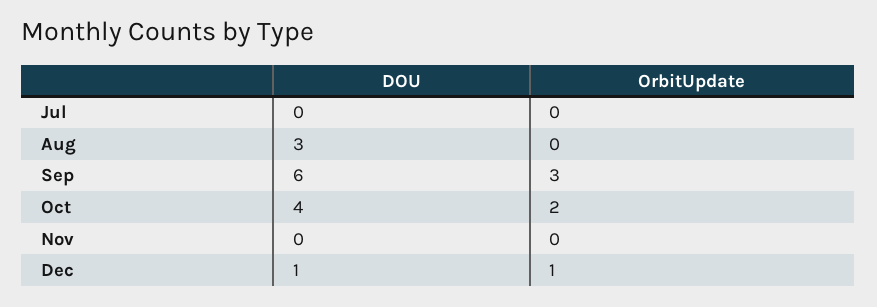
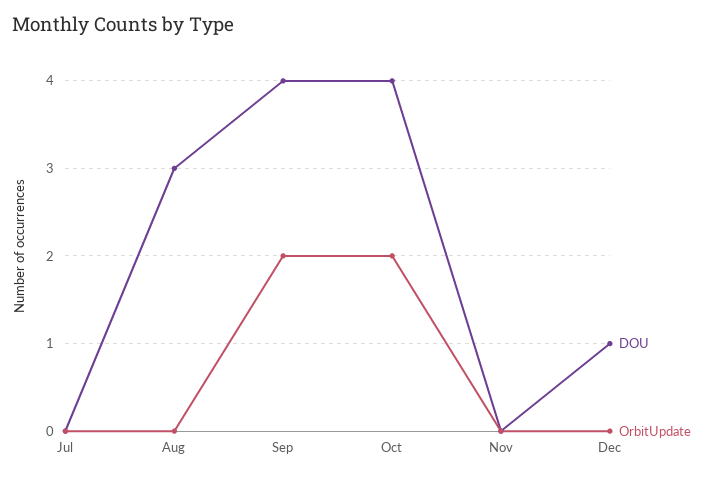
DOU, Sep: 6 -> 4
OrbitUpdate, Sep: 3 -> 2
OrbitUpdate, Dec: 1 -> 0

